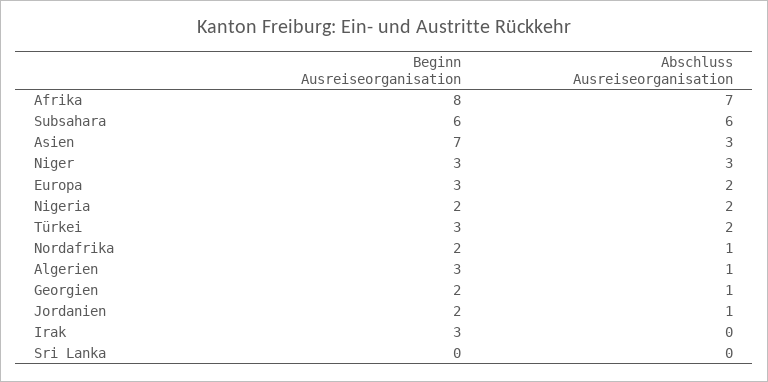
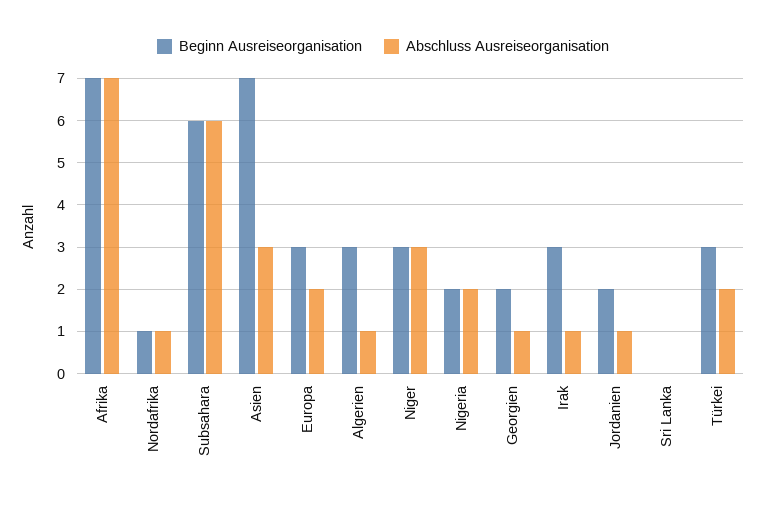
Beginn Ausreiseorganisation, Afrika: 8 -> 7
Beginn Ausreiseorganisation, Nordafrika: 2 -> 1
Abschluss Ausreiseorganisation, Irak: 0 -> 1

